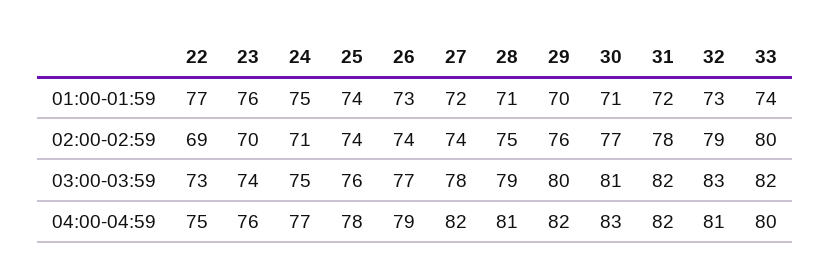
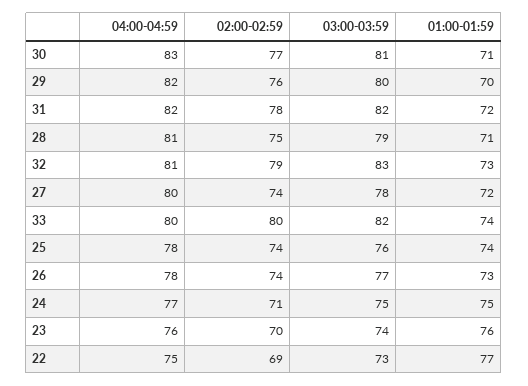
26, 04:00-04:59: 79 -> 78
27, 04:00-04:59: 82 -> 80

